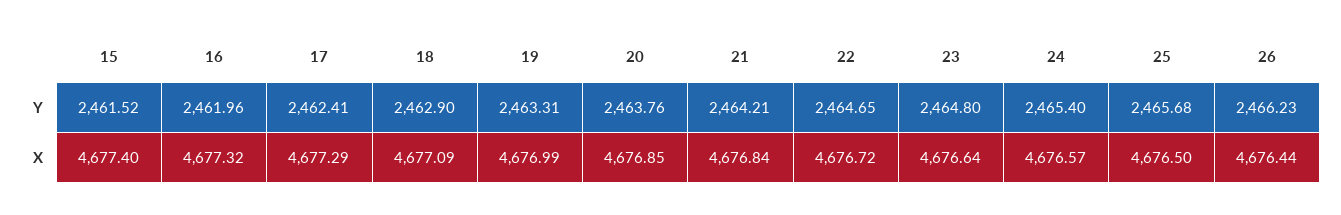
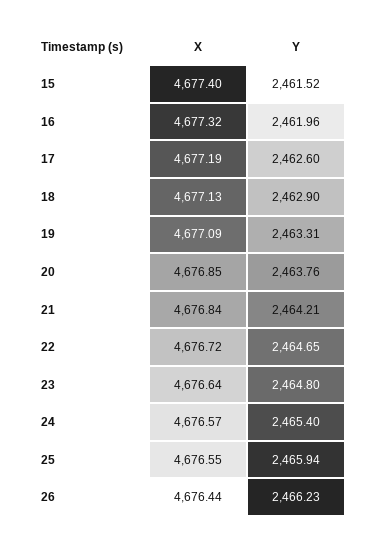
17, Y: 2462.41 -> 2462.6
25, Y: 2465.68 -> 2465.94
17, X: 4677.29 -> 4677.19
18, X: 4677.09 -> 4677.13
19, X: 4676.99 -> 4677.09
25, X: 4676.5 -> 4676.55

